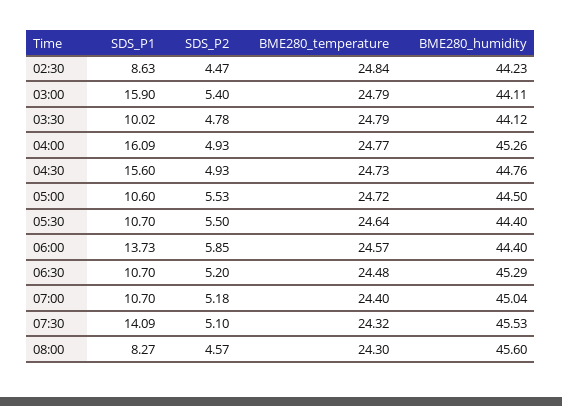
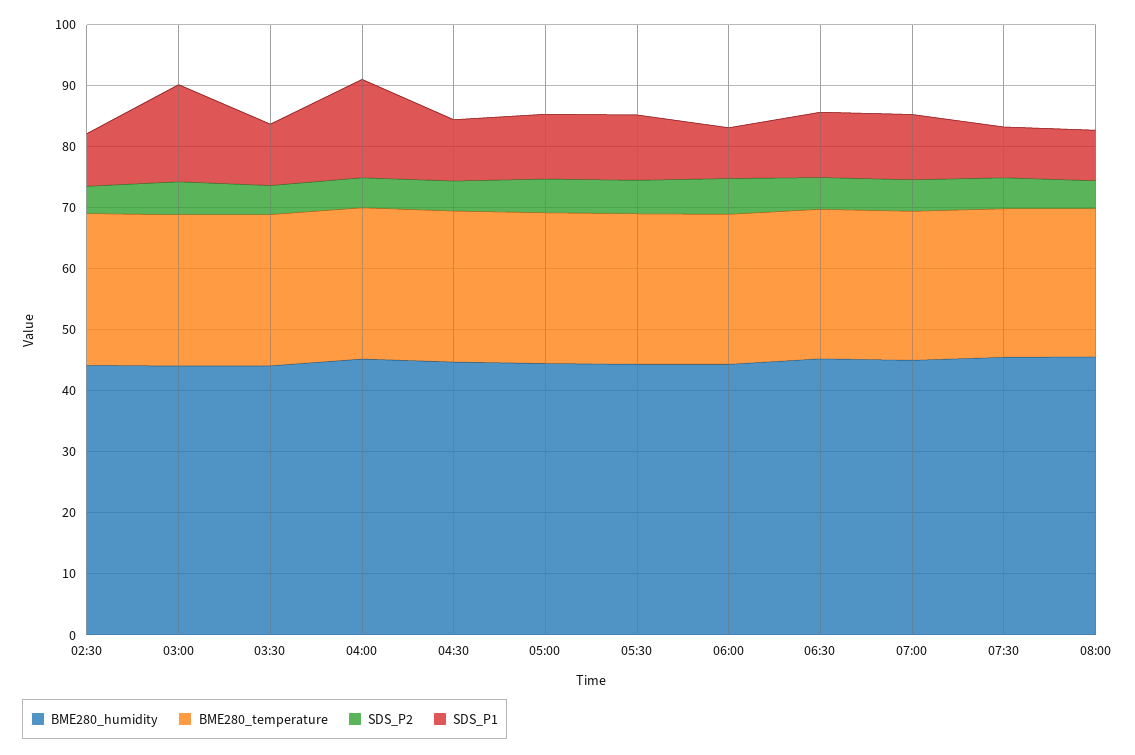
SDS_P1, 04:30: 15.6 -> 10
SDS_P1, 06:00: 13.73 -> 8
SDS_P1, 07:30: 14.09 -> 8

